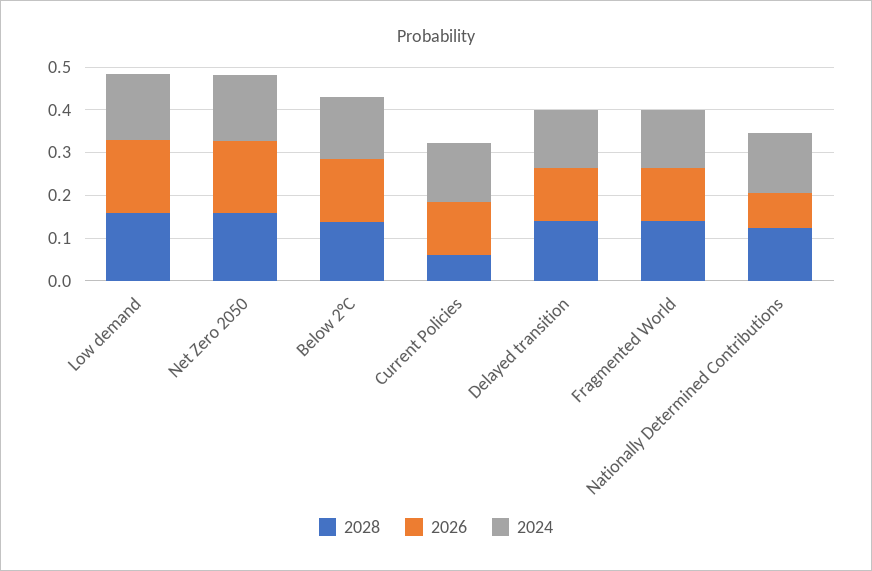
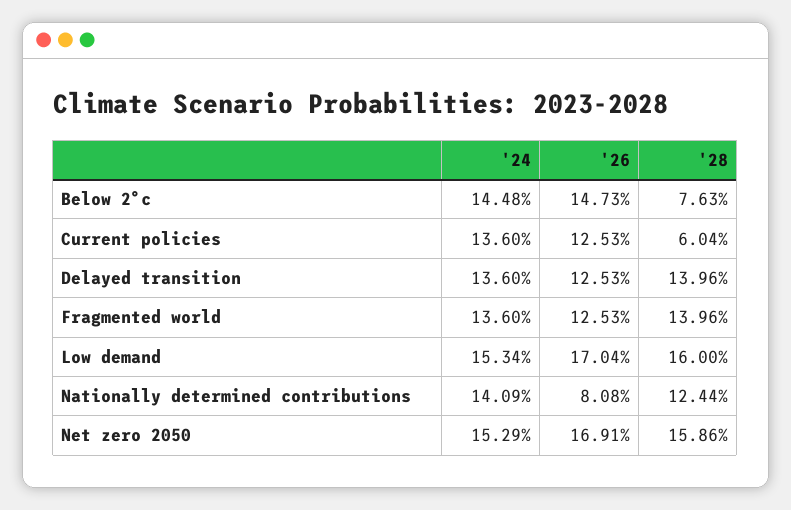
2028, Below 2°C: 0.14 -> 0.0763

